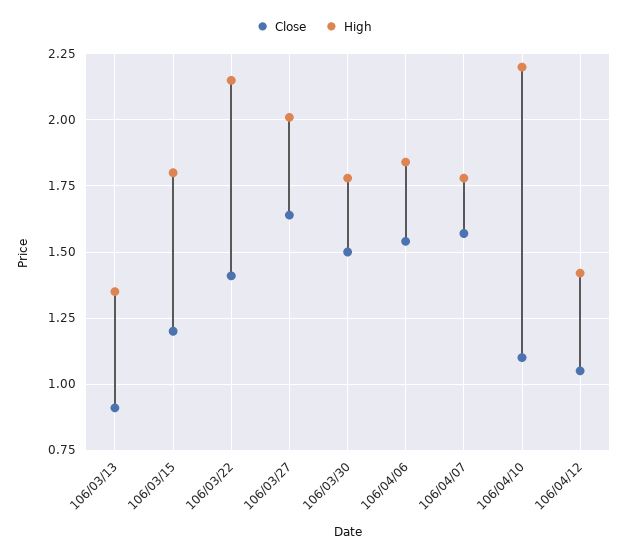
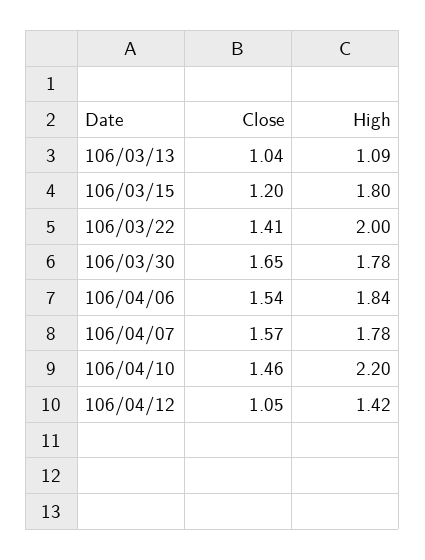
Close, 106/03/13: 0.9 -> 1.04
High, 106/03/13: 1.35 -> 1.09
High, 106/03/22: 2.15 -> 2
Close, 106/03/27: 1.65 -> none
High, 106/03/27: 2 -> none
Close, 106/03/30: 1.5 -> 1.65
Close, 106/04/10: 1.1 -> 1.46

